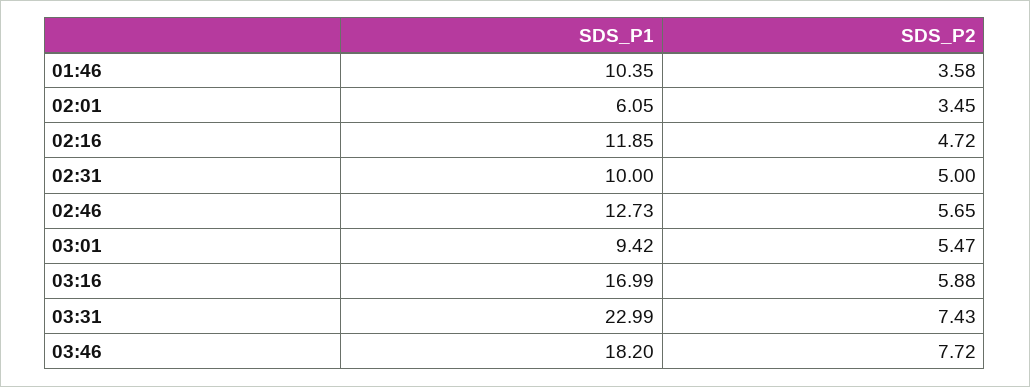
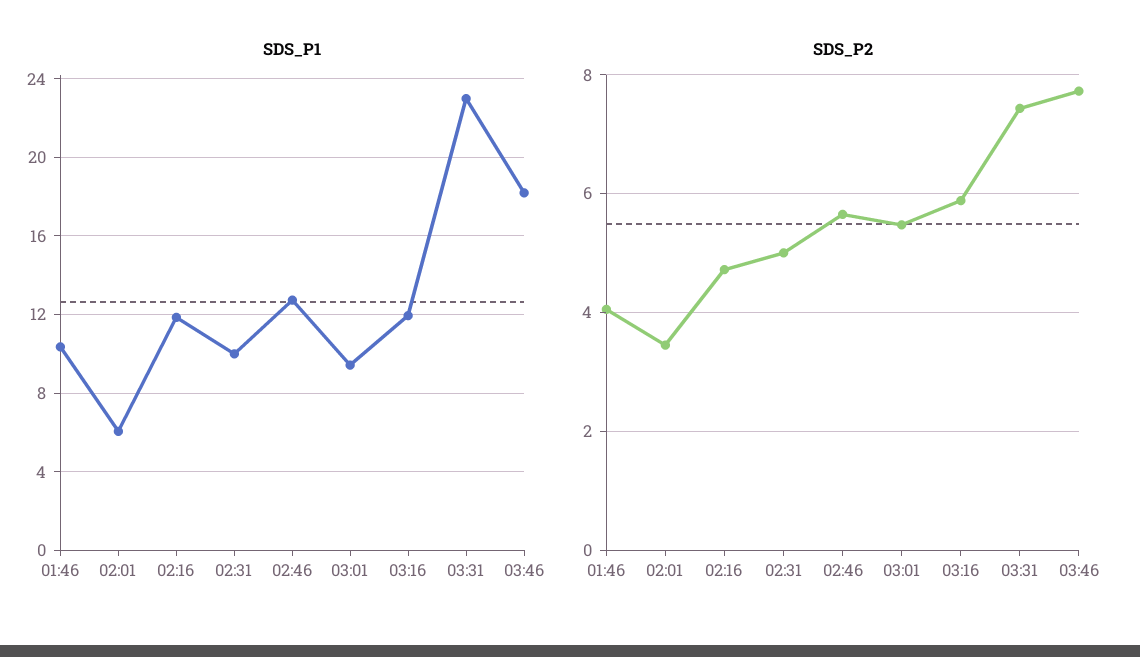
SDS_P2, 01:46: 3.58 -> 4
SDS_P1, 03:16: 16.99 -> 12

